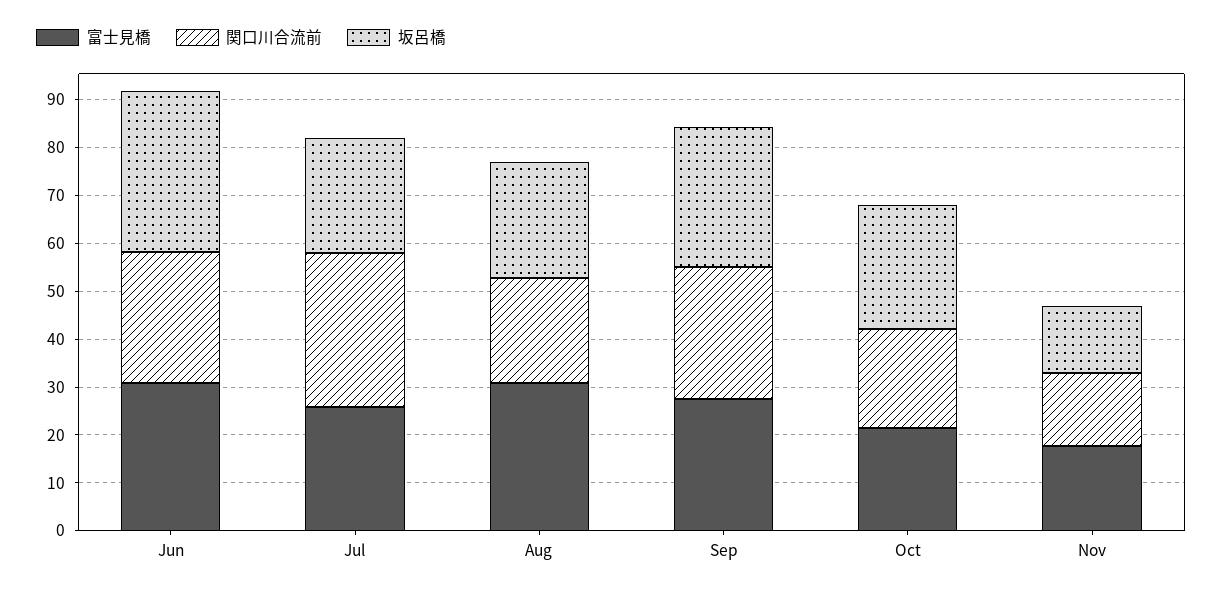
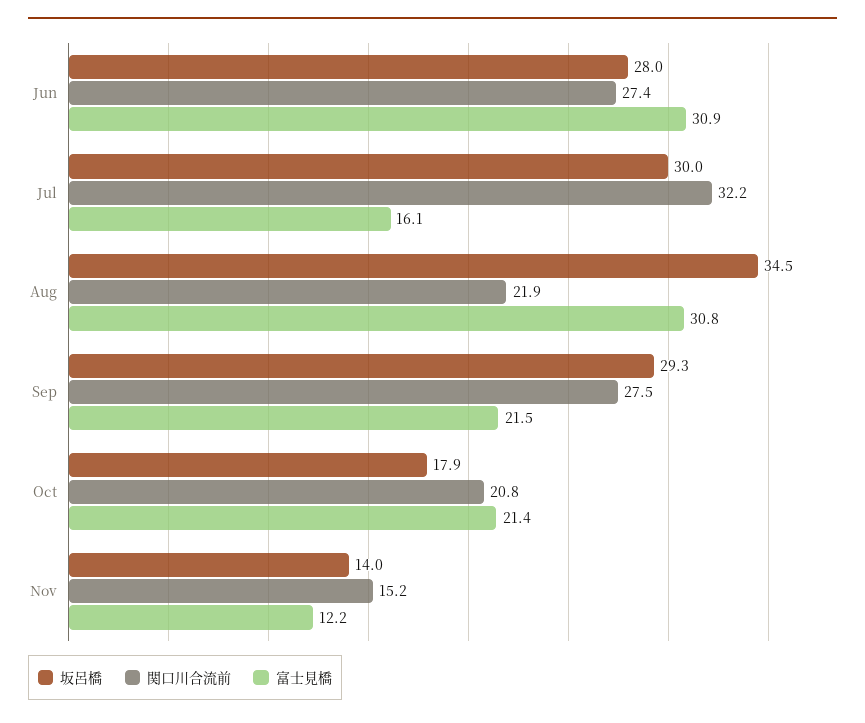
坂呂橋, Jun: 34 -> 28
富士見橋, Jul: 26 -> 16.1
坂呂橋, Jul: 24 -> 30
坂呂橋, Aug: 24 -> 34.5
富士見橋, Sep: 28 -> 21.5
坂呂橋, Oct: 26 -> 17.9
富士見橋, Nov: 18 -> 12.2

